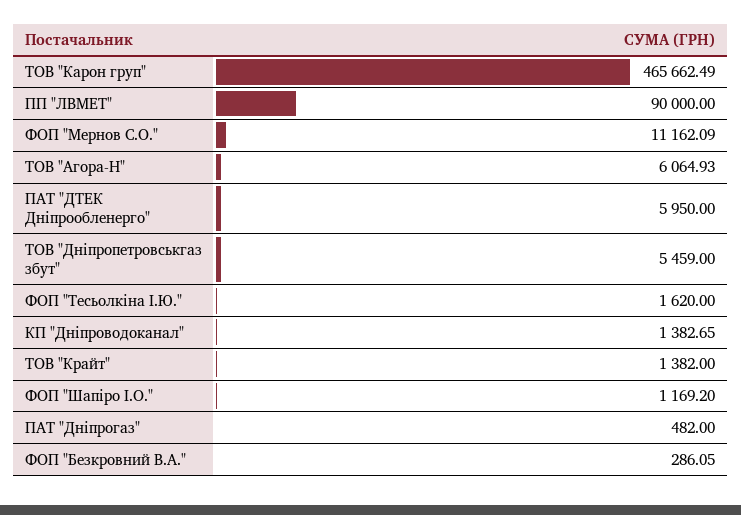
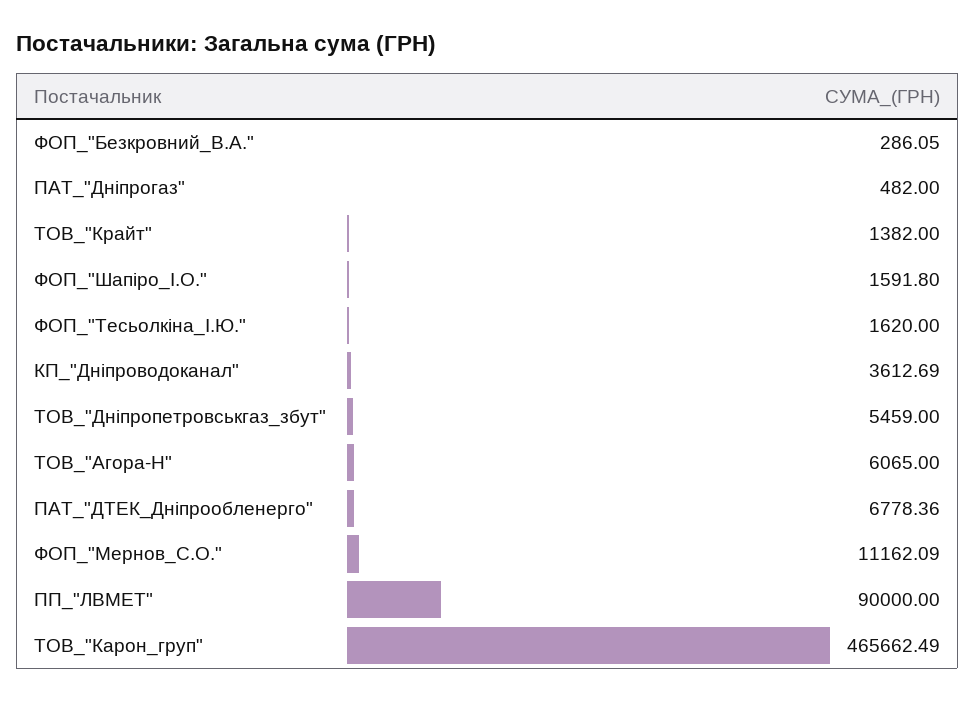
ТОВ "Агора-Н": 6064.93 -> 6065
ПАТ "ДТЕК Дніпрообленерго": 5950 -> 6778.36
КП "Дніпроводоканал": 1382.65 -> 3612.69
ФОП "Шапіро І.О.": 1169.2 -> 1591.8

